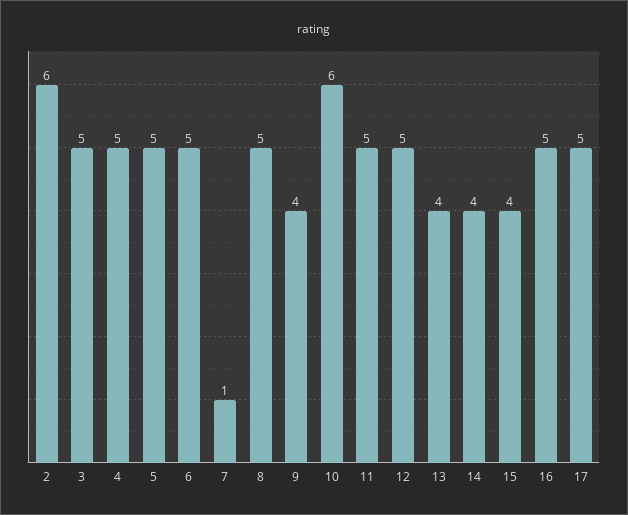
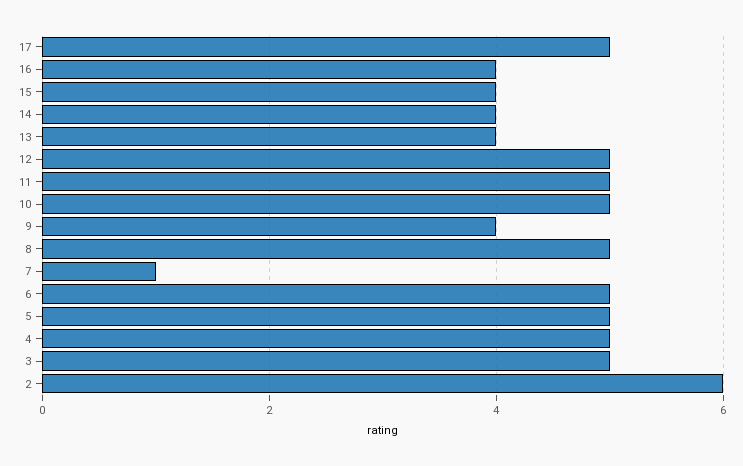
10: 6 -> 5
16: 5 -> 4

